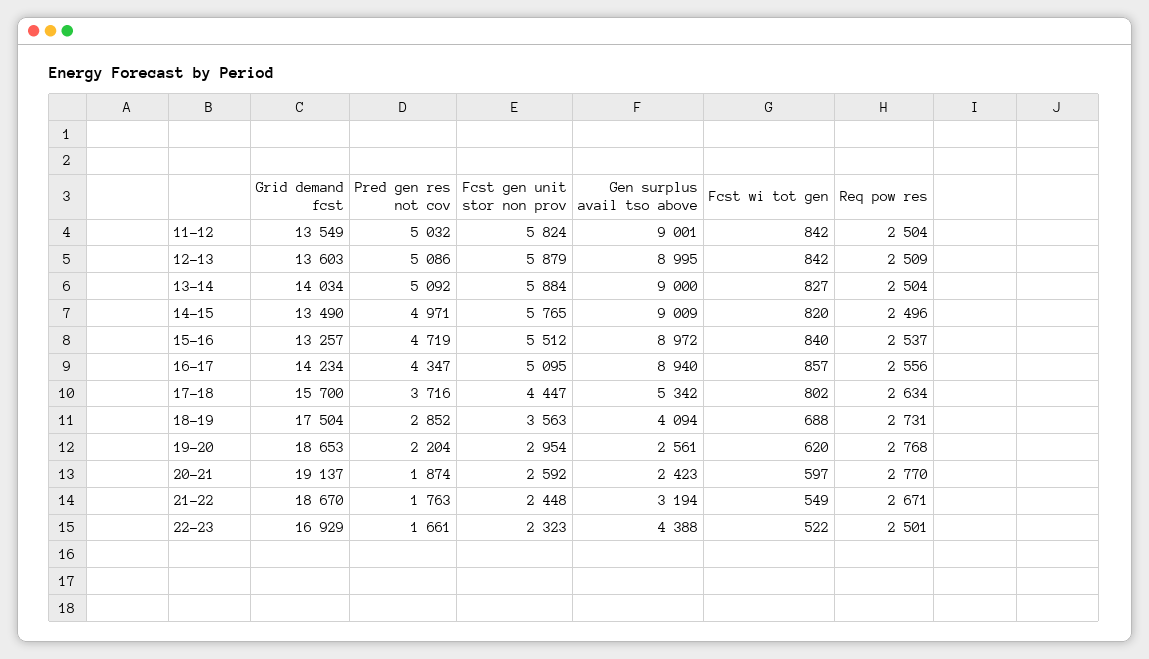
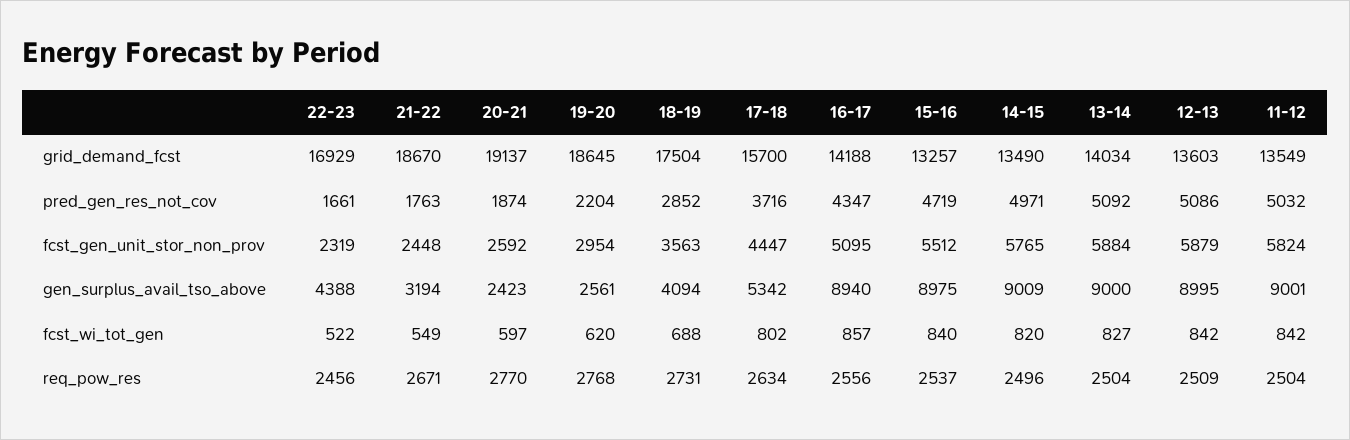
Gen surplus avail tso above, 15-16: 8972 -> 8975
Grid demand fcst, 16-17: 14234 -> 14188
Grid demand fcst, 19-20: 18653 -> 18645
Fcst gen unit stor non prov, 22-23: 2323 -> 2319
Req pow res, 22-23: 2501 -> 2456

